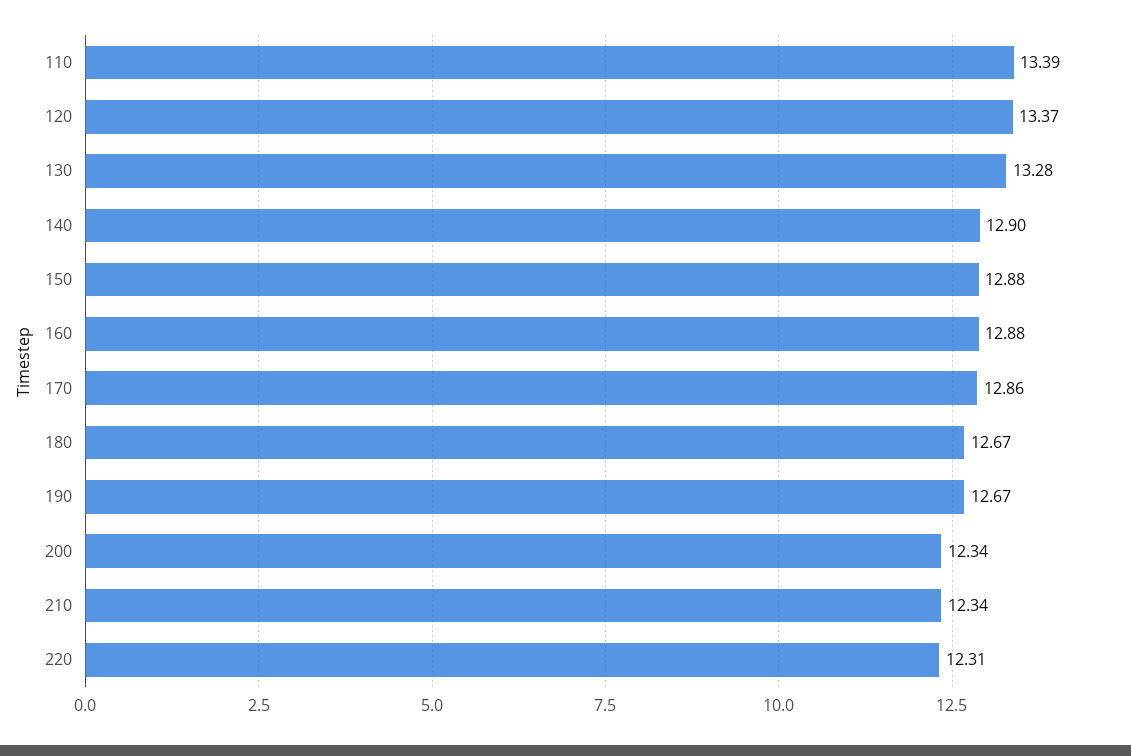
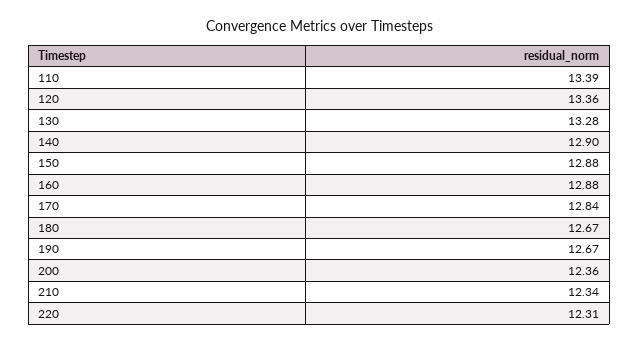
120: 13.37 -> 13.36
170: 12.86 -> 12.84
200: 12.34 -> 12.36

